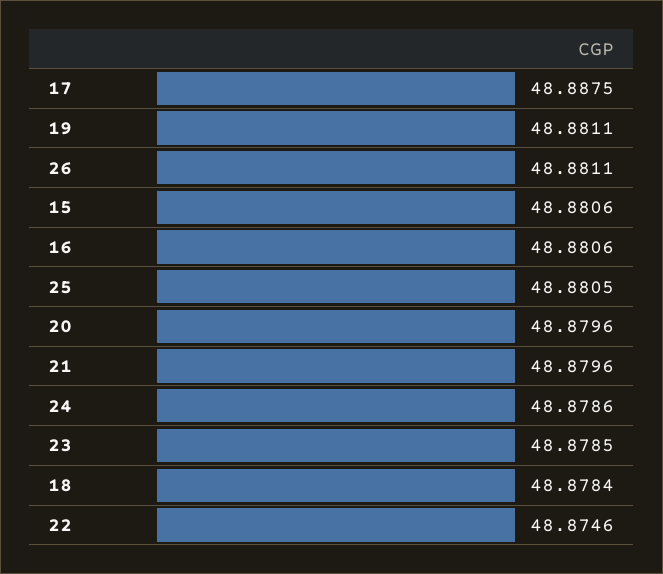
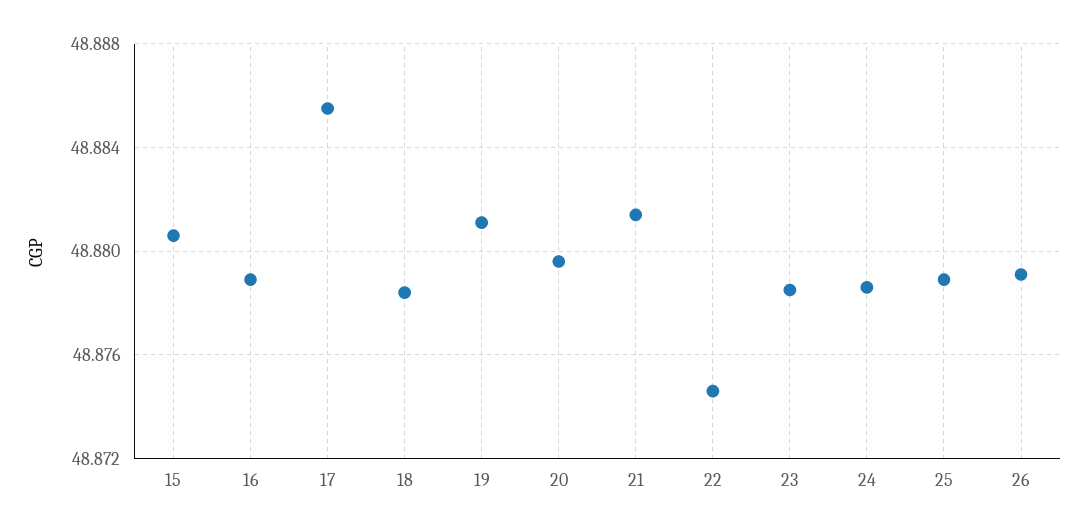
17: 48.8875 -> 48.8855
26: 48.8811 -> 48.879
16: 48.8806 -> 48.879
25: 48.8805 -> 48.879
21: 48.8796 -> 48.8815

